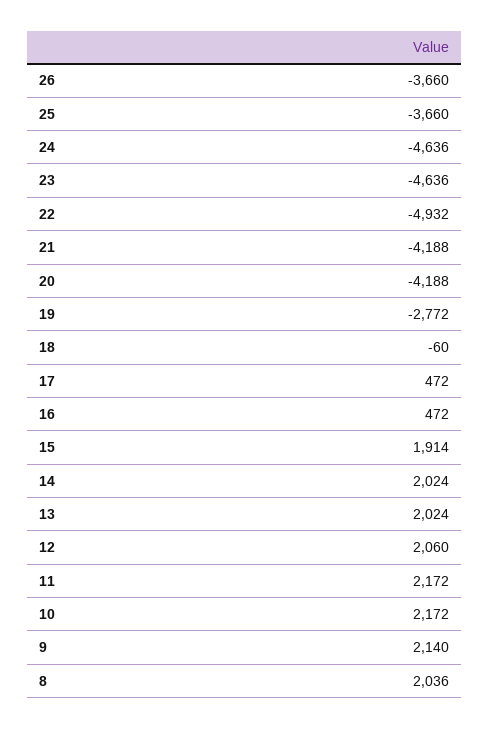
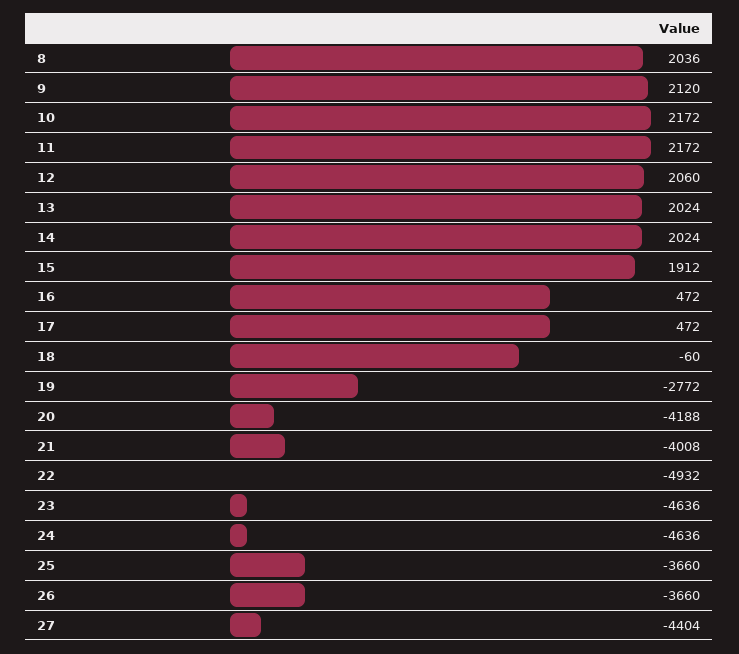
21: -4188 -> -4008
15: 1914 -> 1912
9: 2140 -> 2120
27: none -> -4404

